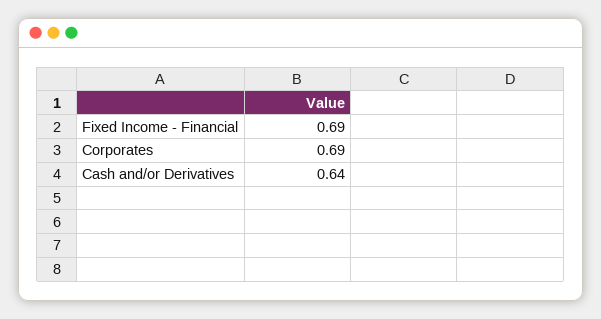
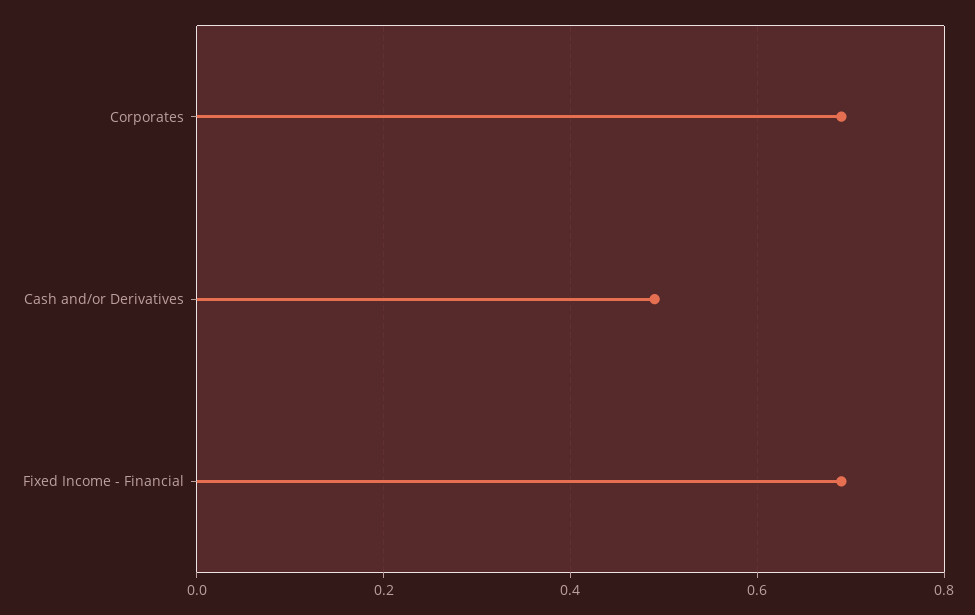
Cash and/or Derivatives: 0.64 -> 0.5

